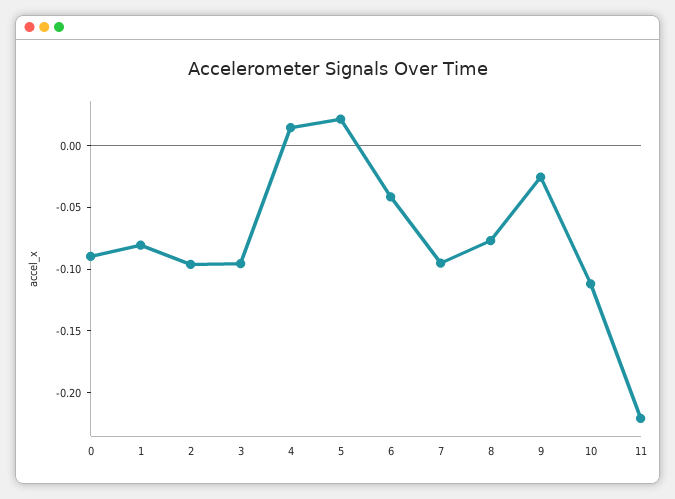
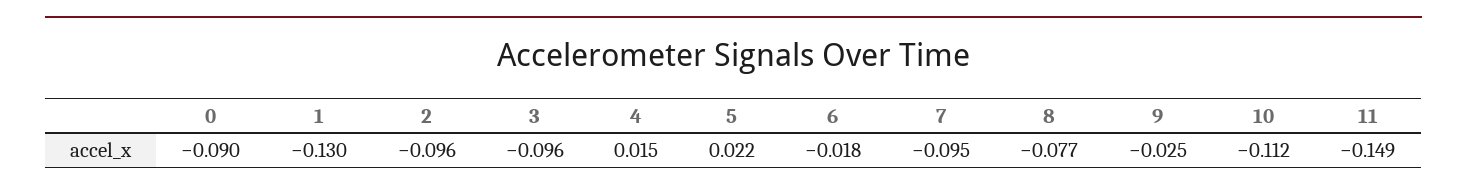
1: -0.08 -> -0.13
6: -0.04 -> -0.018
11: -0.22 -> -0.149

